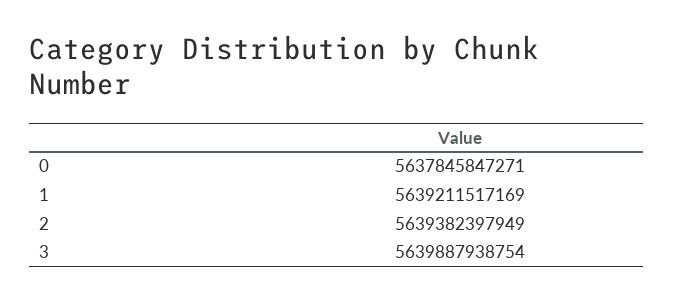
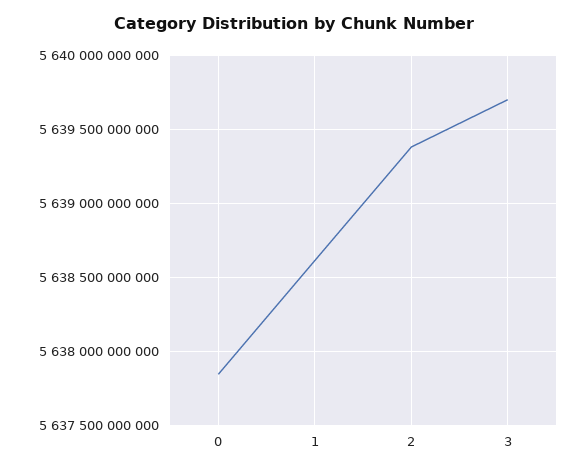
1: 5639211517169 -> 5638600000000
3: 5639887938754 -> 5639700000000

